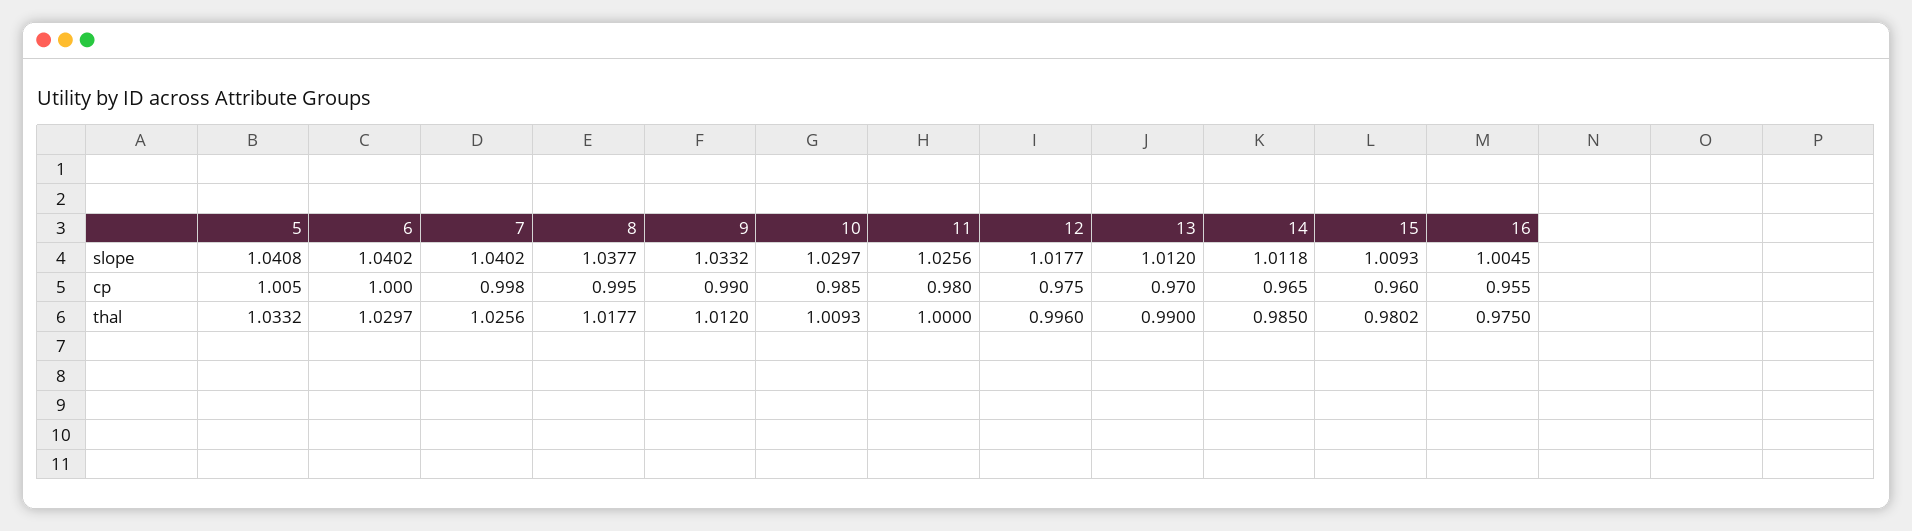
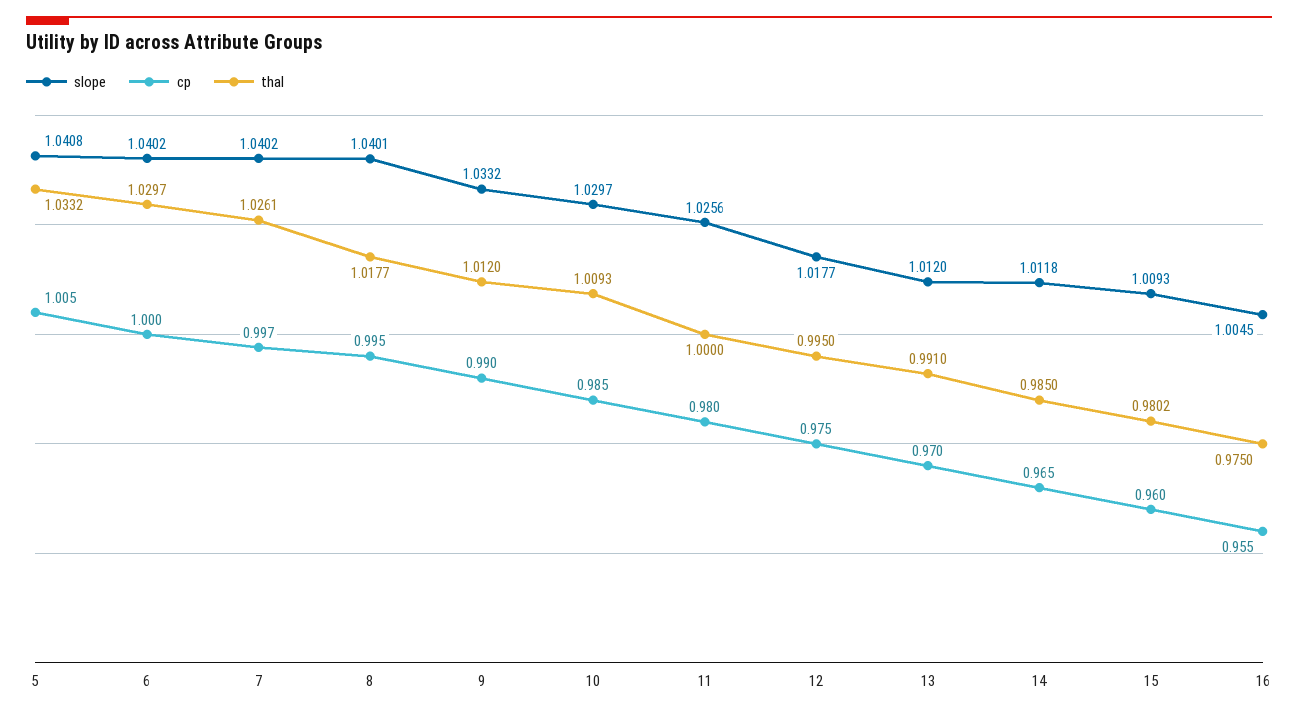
slope, 8: 1.0377 -> 1.0401
cp, 7: 0.998 -> 0.997
thal, 7: 1.0256 -> 1.0261
thal, 12: 0.996 -> 0.995
thal, 13: 0.99 -> 0.991

